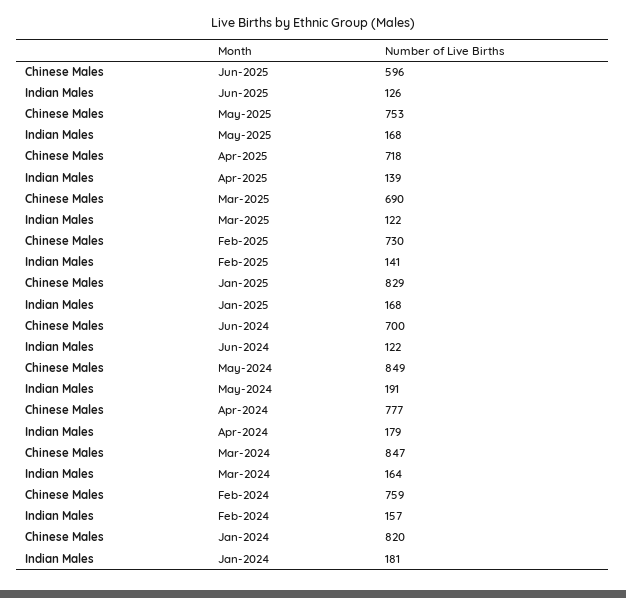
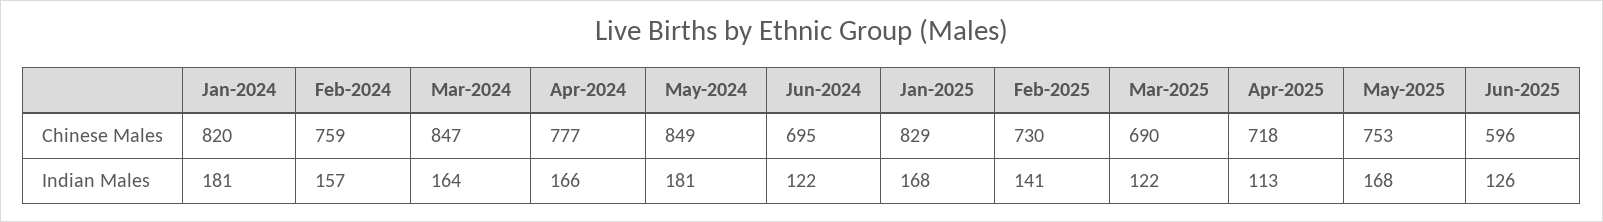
Indian Males, Apr-2025: 139 -> 113
Chinese Males, Jun-2024: 700 -> 695
Indian Males, May-2024: 191 -> 181
Indian Males, Apr-2024: 179 -> 166

